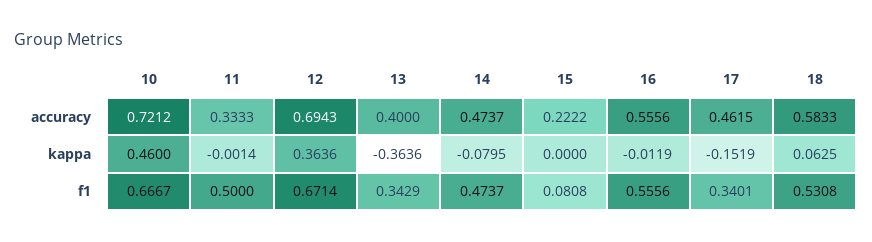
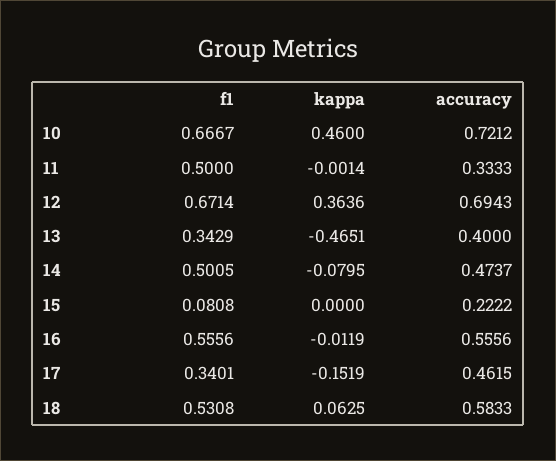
13, kappa: -0.3636 -> -0.4651
14, f1: 0.4737 -> 0.5005

